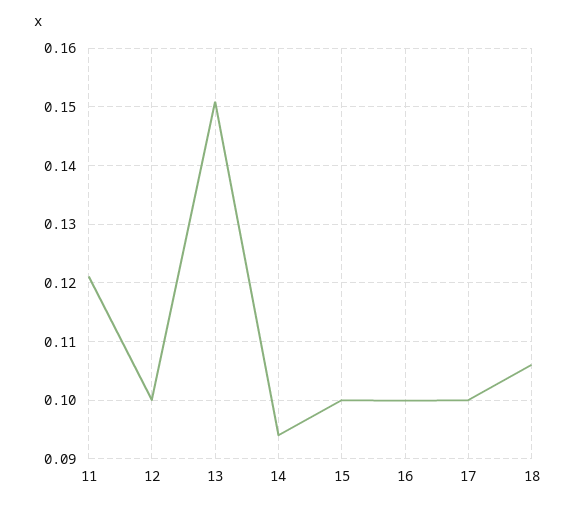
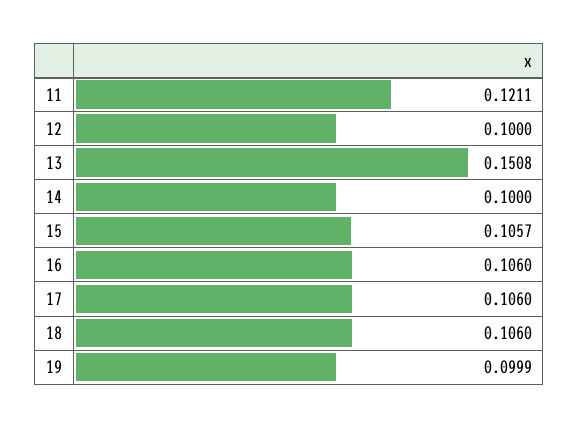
14: 0.094 -> 0.1
15: 0.1 -> 0.1057
16: 0.1 -> 0.106
17: 0.1 -> 0.106
19: none -> 0.0999

